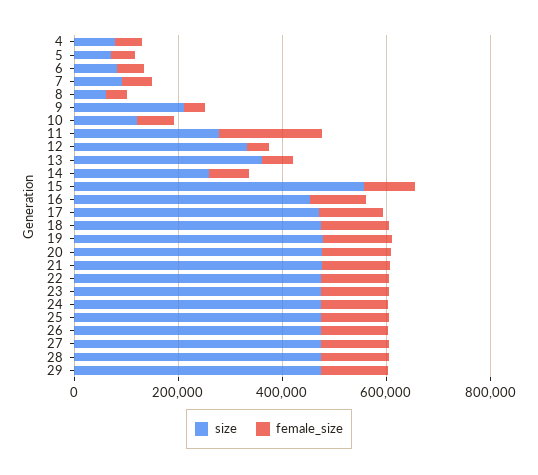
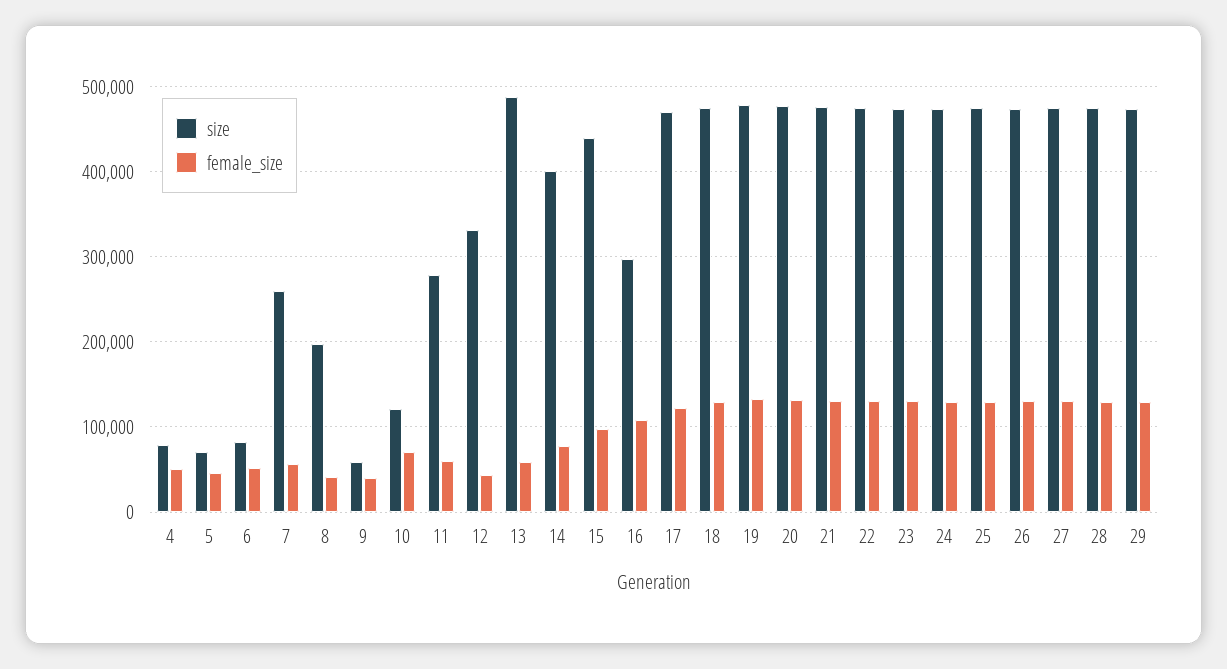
size, 7: 100000 -> 260000
size, 8: 50000 -> 200000
size, 9: 200000 -> 60000
female_size, 11: 200000 -> 60000
size, 13: 350000 -> 490000
size, 14: 250000 -> 400000
size, 15: 550000 -> 440000
size, 16: 450000 -> 300000

